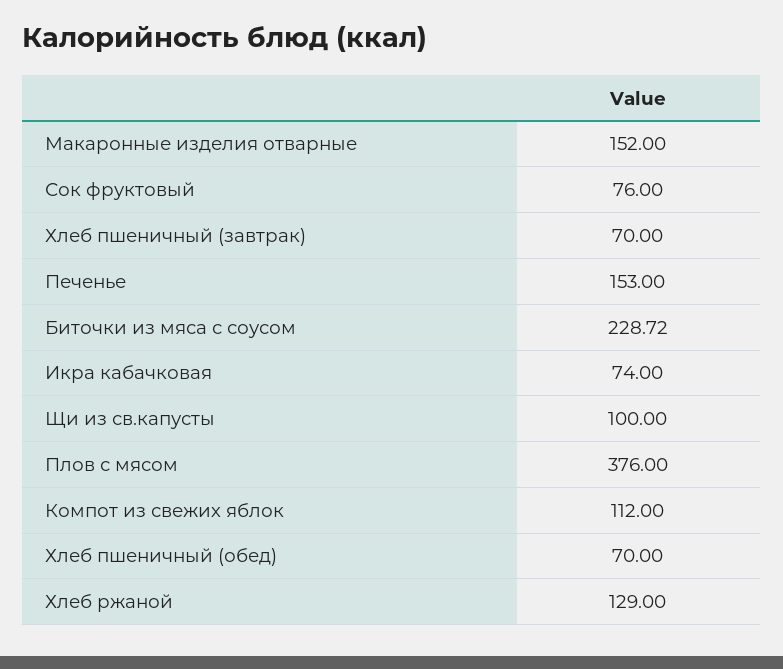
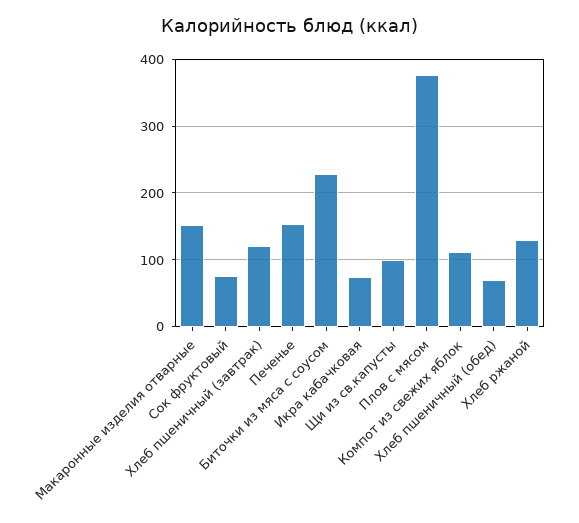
Хлеб пшеничный (завтрак): 70 -> 120

